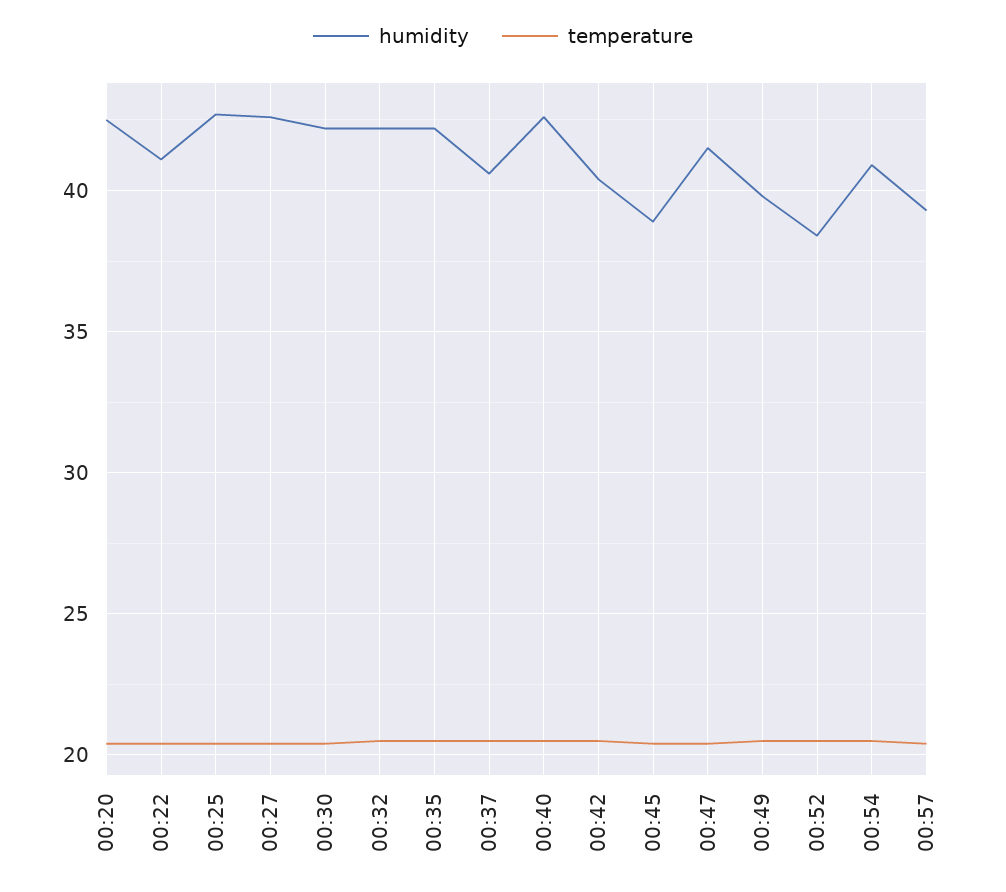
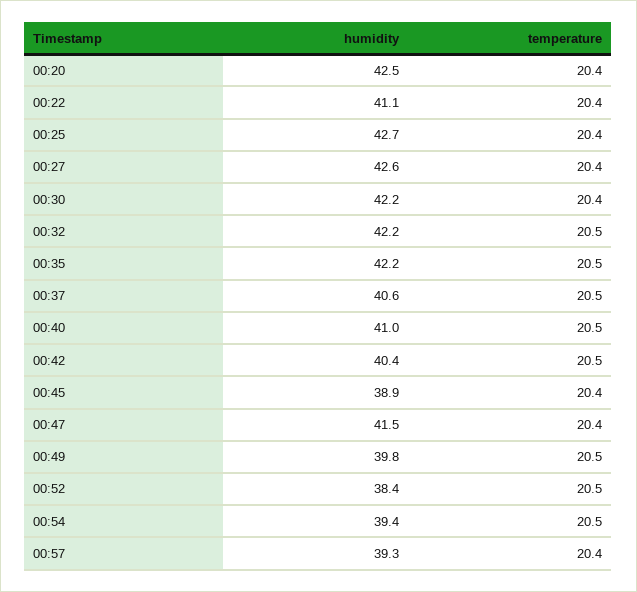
humidity, 00:40: 42.5 -> 41
humidity, 00:54: 41 -> 39.4

